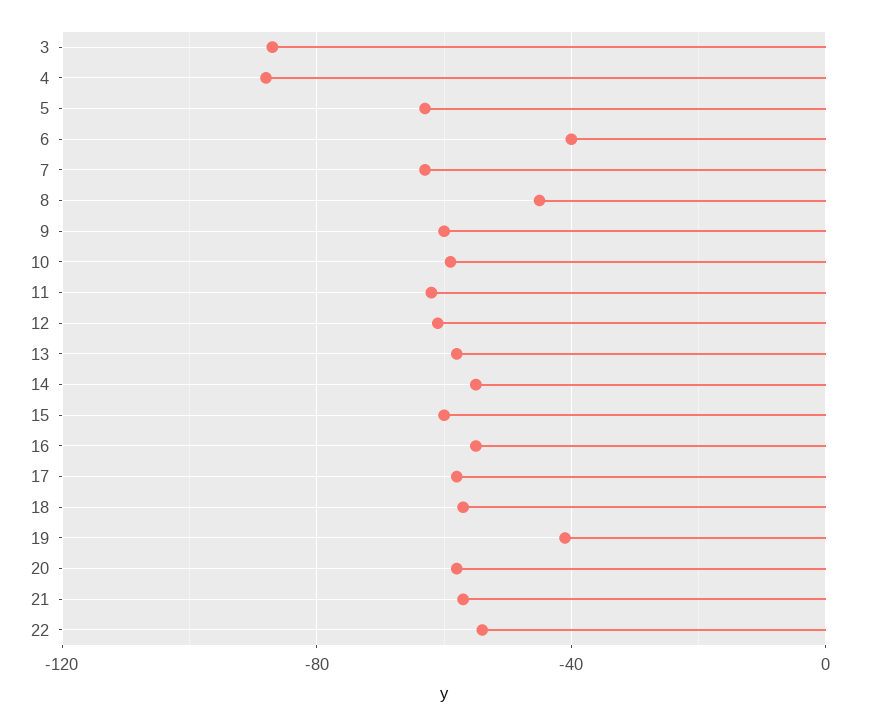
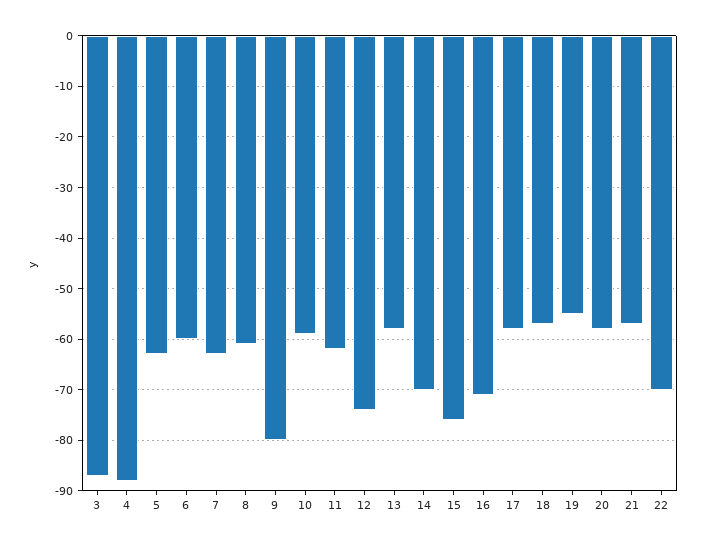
6: -40 -> -60
8: -45 -> -60
9: -60 -> -80
12: -60 -> -75
14: -55 -> -70
15: -60 -> -75
16: -55 -> -70
19: -40 -> -55
22: -55 -> -70

